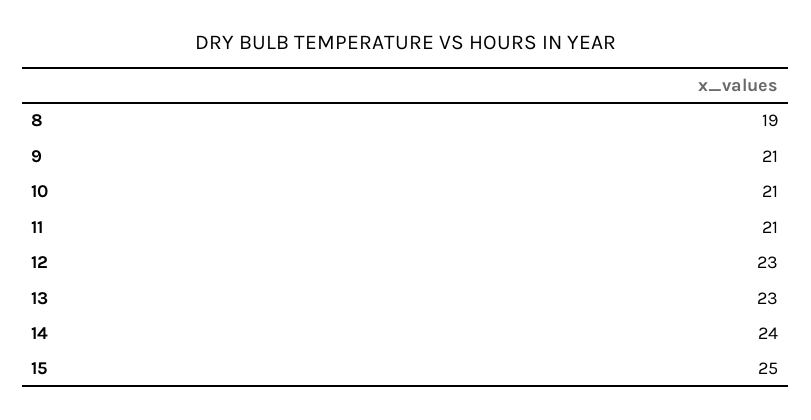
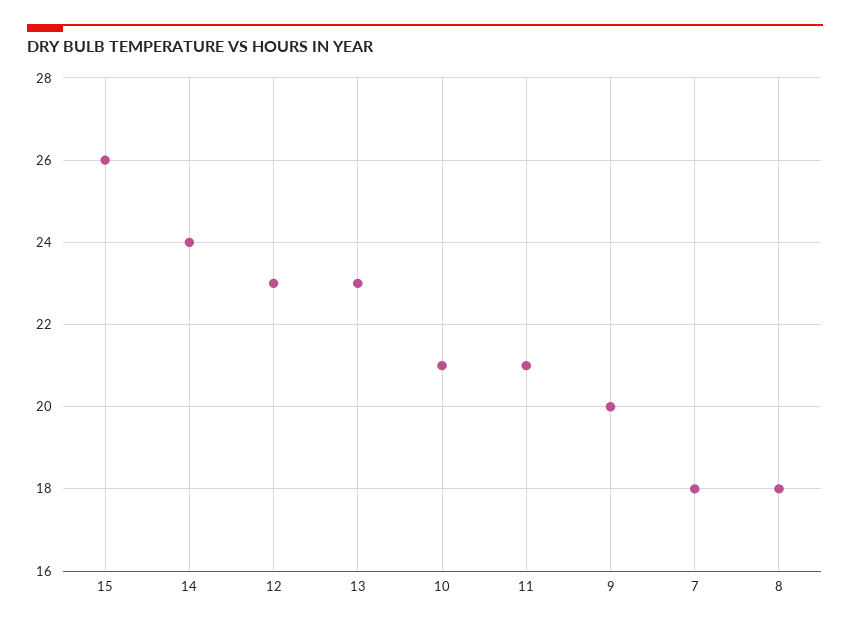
8: 19 -> 18
9: 21 -> 20
15: 25 -> 26
7: none -> 18

